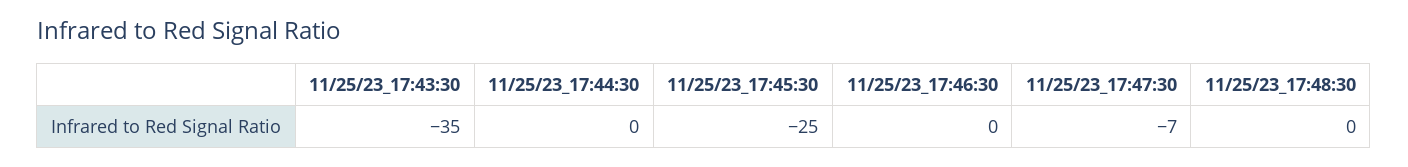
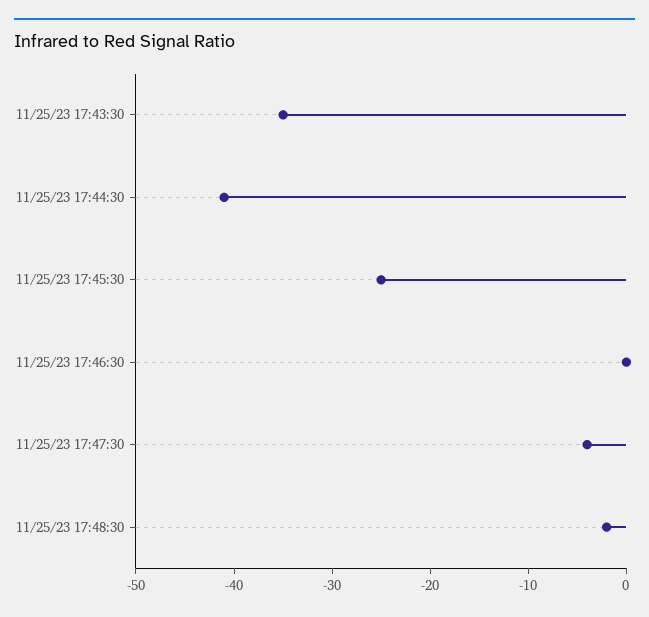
11/25/23_17:44:30: 0 -> -41
11/25/23_17:47:30: -7 -> -4
11/25/23_17:48:30: 0 -> -2

